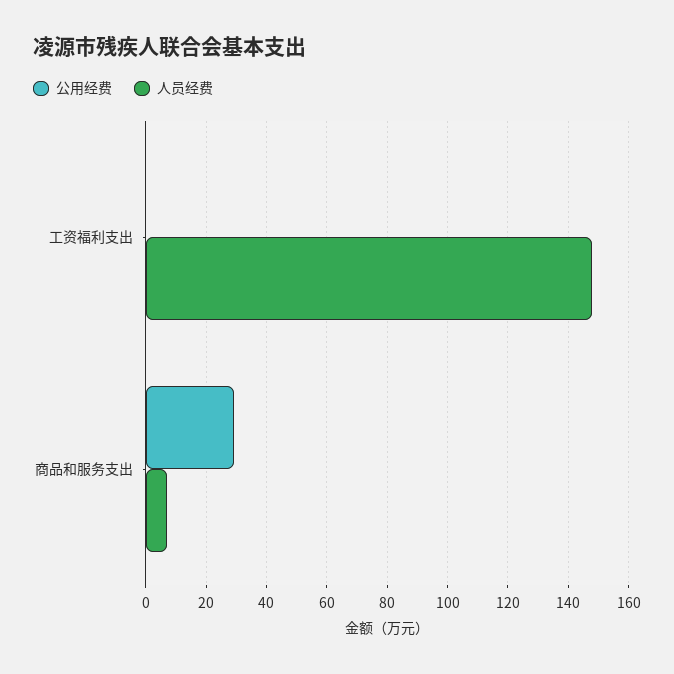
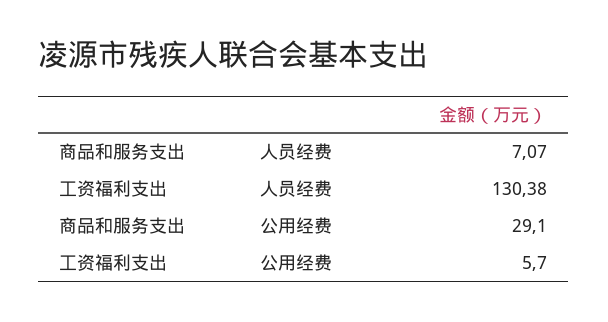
公用经费, 工资福利支出: 0 -> 5.7
人员经费, 工资福利支出: 148 -> 130.38

